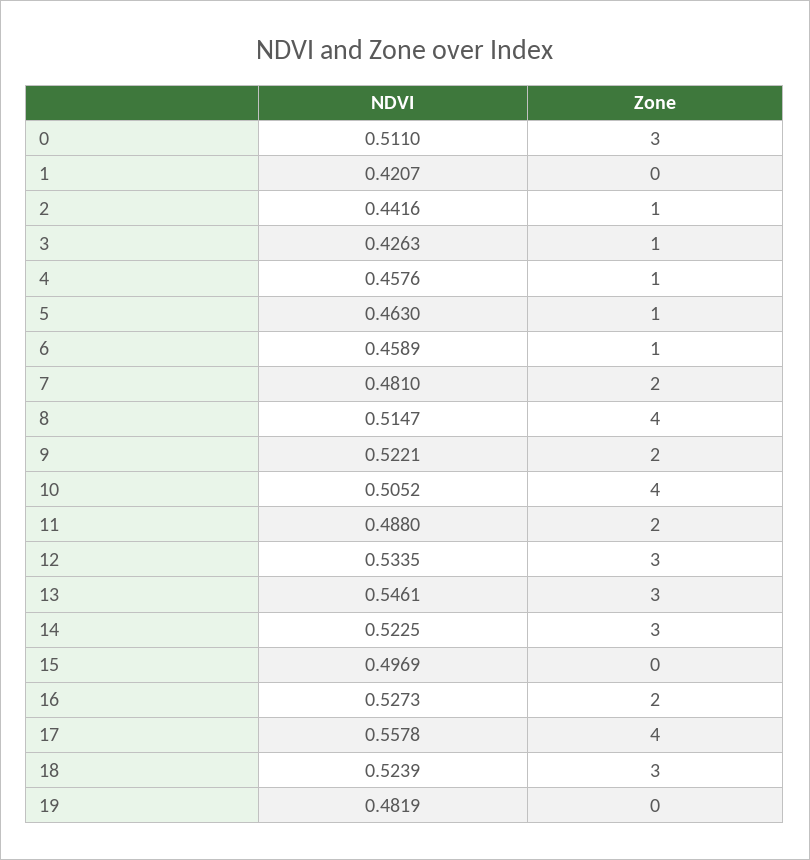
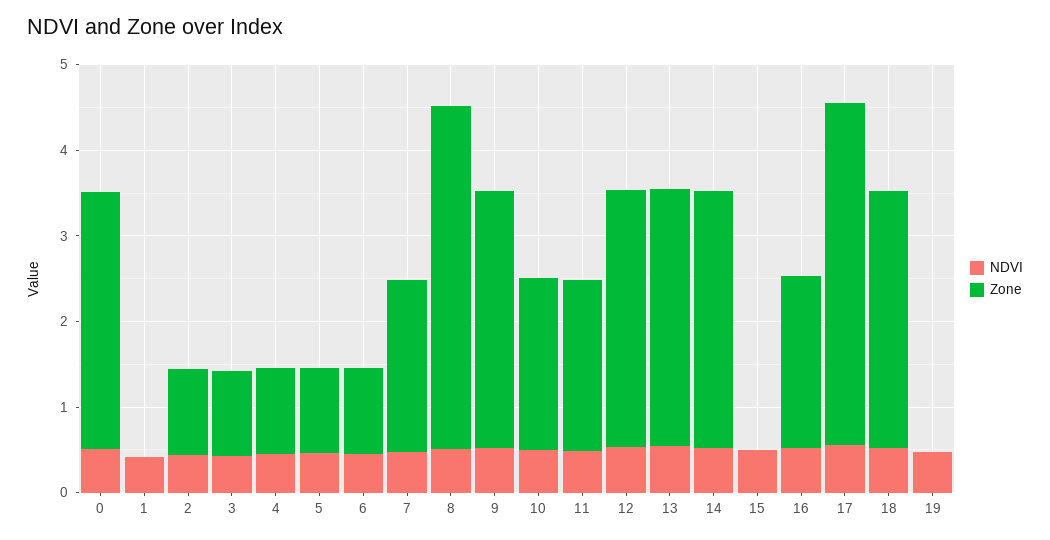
Zone, 9: 2 -> 3
Zone, 10: 4 -> 2

